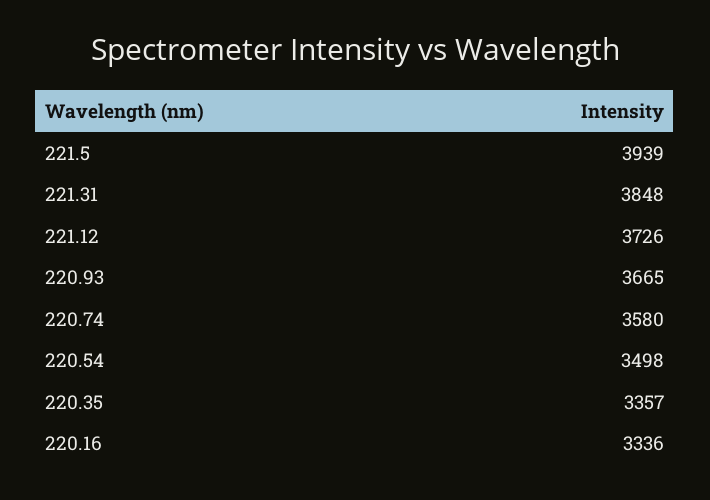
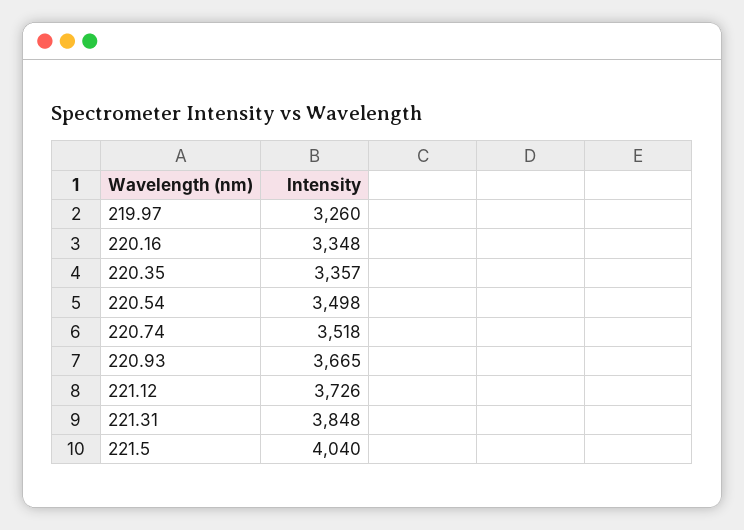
221.5: 3939 -> 4040
220.74: 3580 -> 3518
220.16: 3336 -> 3348
219.97: none -> 3260

